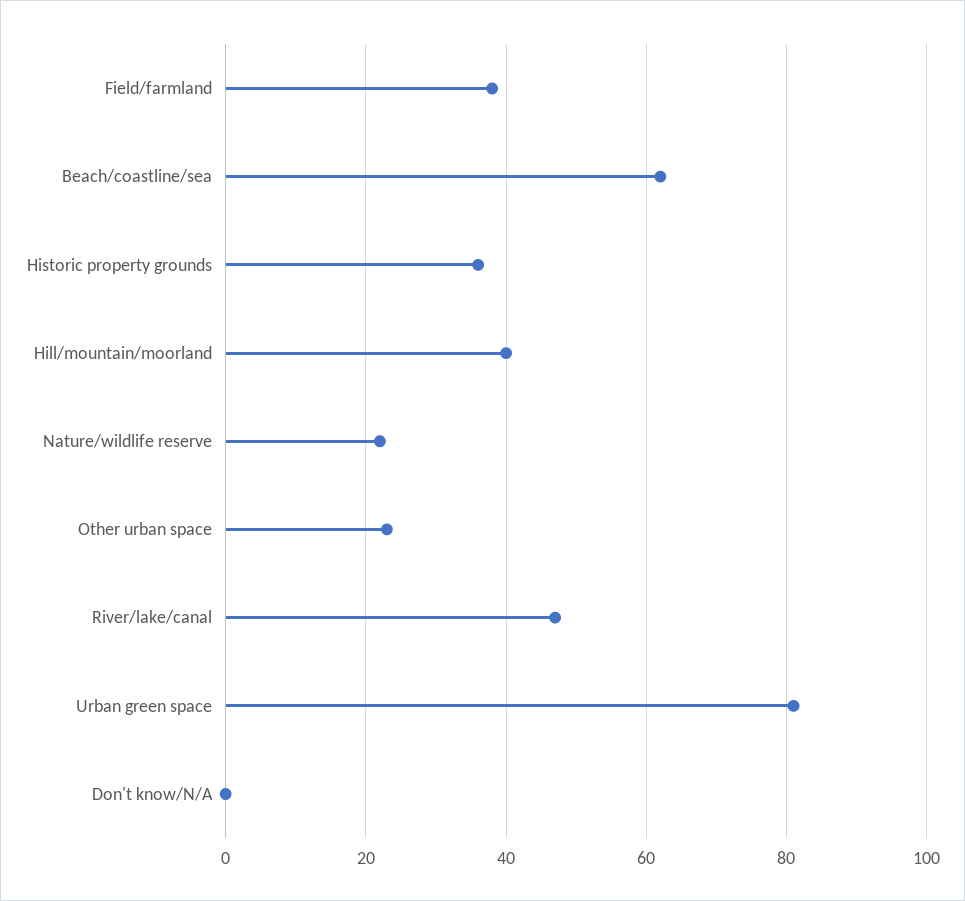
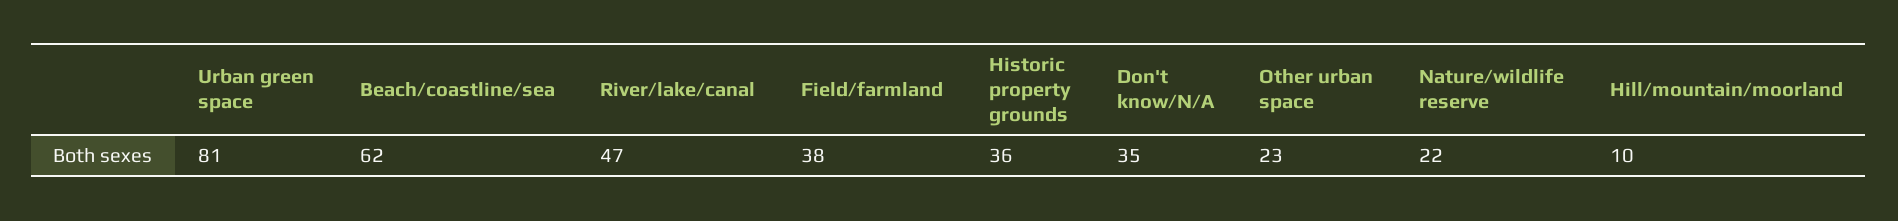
Hill/mountain/moorland: 40 -> 10
Don't know/N/A: 0 -> 35

